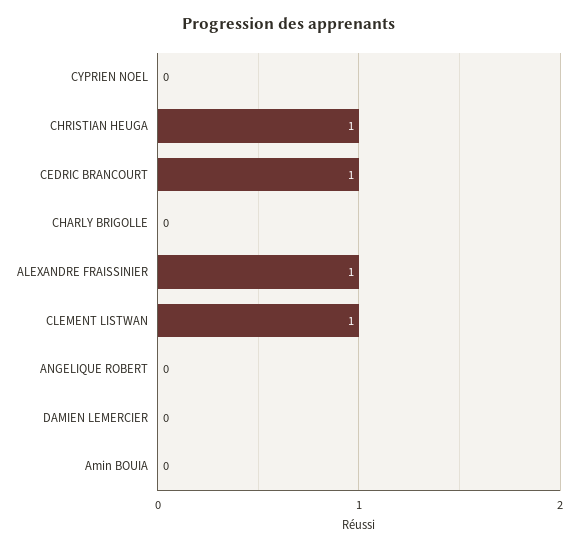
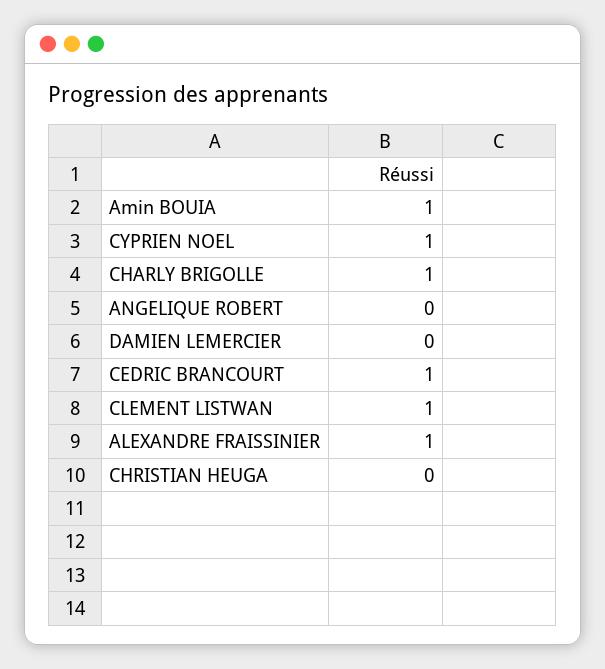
CYPRIEN NOEL: 0 -> 1
CHRISTIAN HEUGA: 1 -> 0
CHARLY BRIGOLLE: 0 -> 1
Amin BOUIA: 0 -> 1

